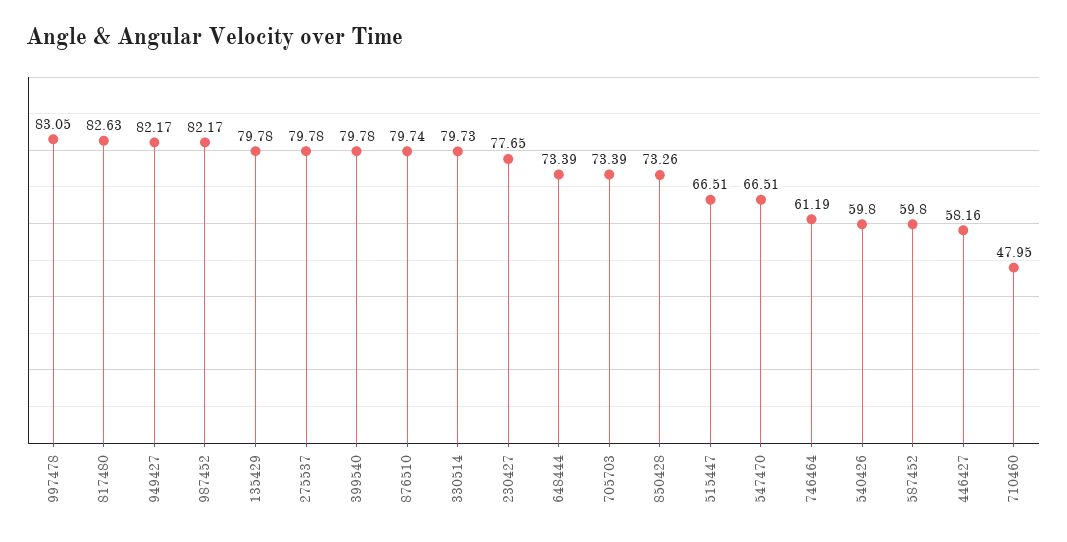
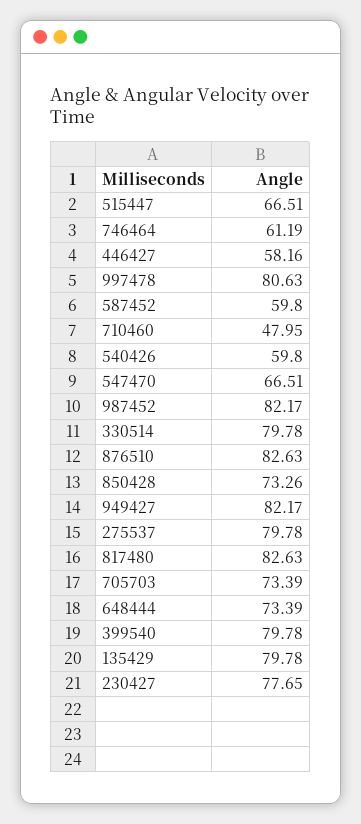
997478: 83.05 -> 80.63
876510: 79.74 -> 82.63
330514: 79.73 -> 79.78

